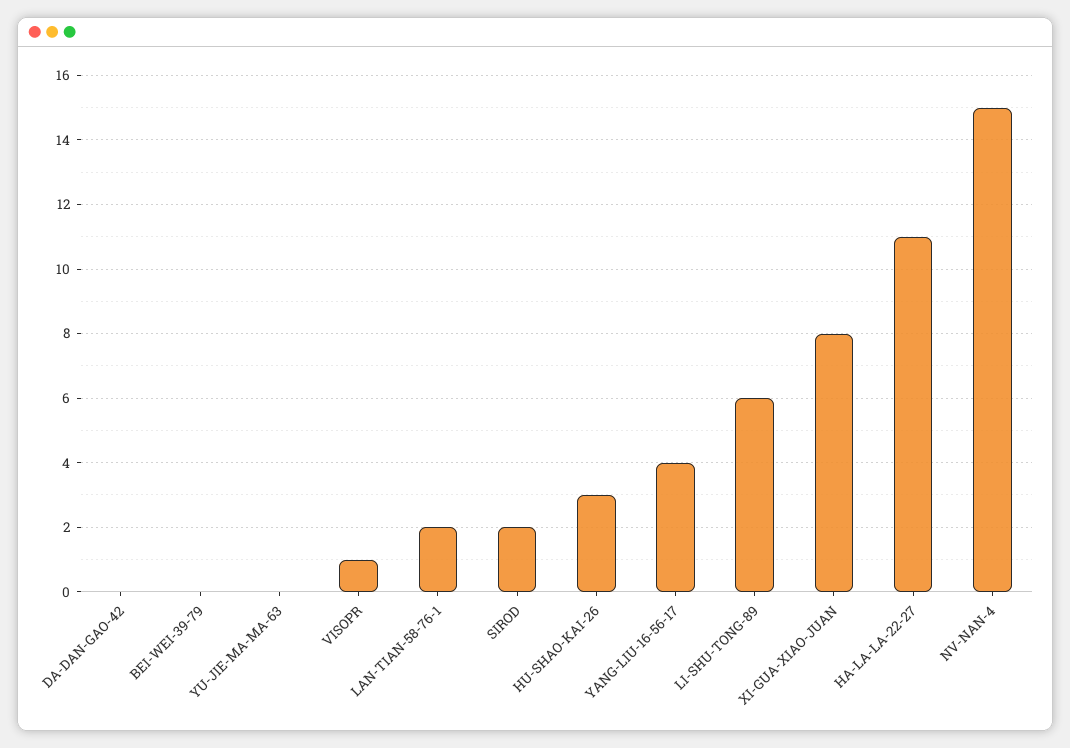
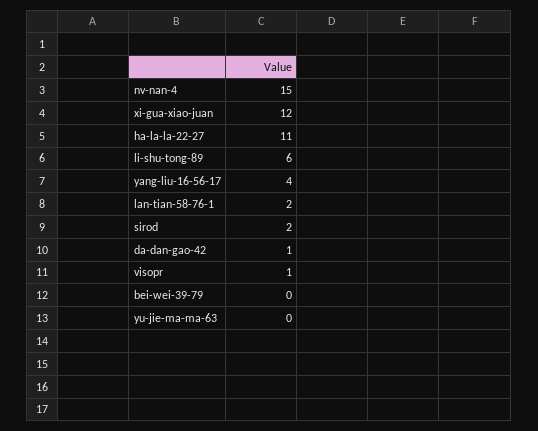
DA-DAN-GAO-42: 0 -> 1
HU-SHAO-KAI-26: 3 -> none
XI-GUA-XIAO-JUAN: 8 -> 12

